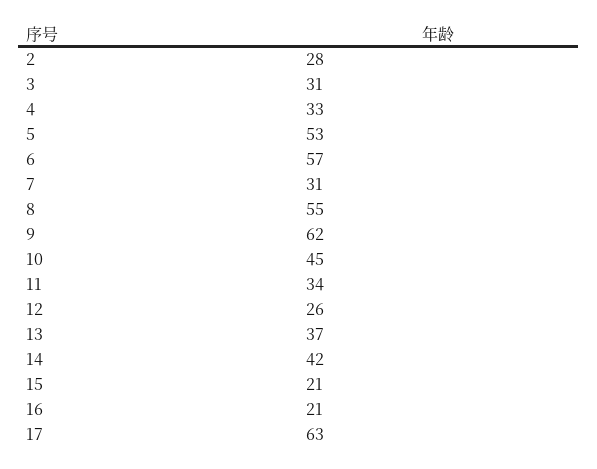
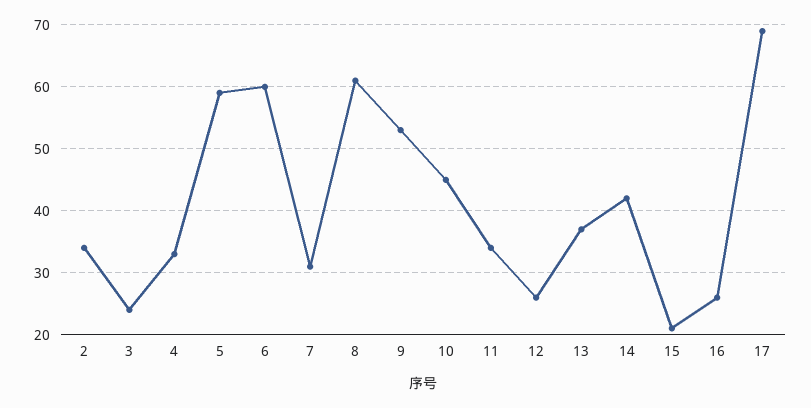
2: 28 -> 34
3: 31 -> 24
5: 53 -> 59
6: 57 -> 60
8: 55 -> 61
9: 62 -> 53
16: 21 -> 26
17: 63 -> 69

